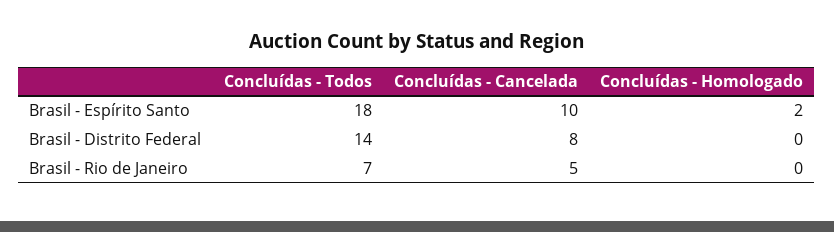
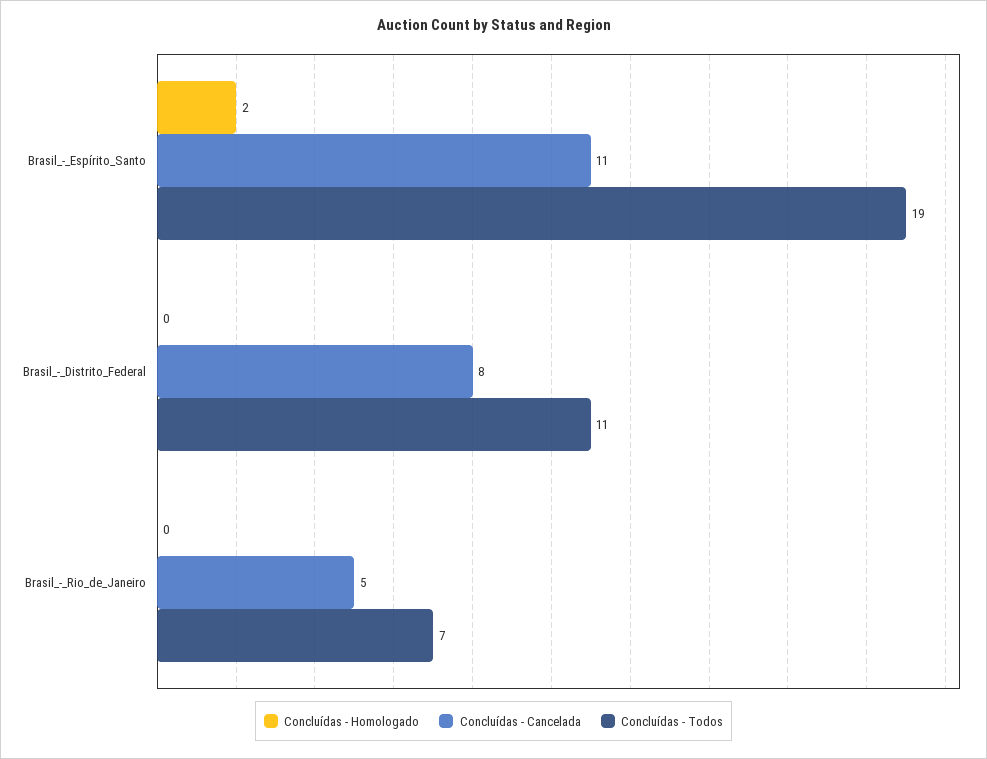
Concluídas - Todos, Brasil - Espírito Santo: 18 -> 19
Concluídas - Cancelada, Brasil - Espírito Santo: 10 -> 11
Concluídas - Todos, Brasil - Distrito Federal: 14 -> 11

